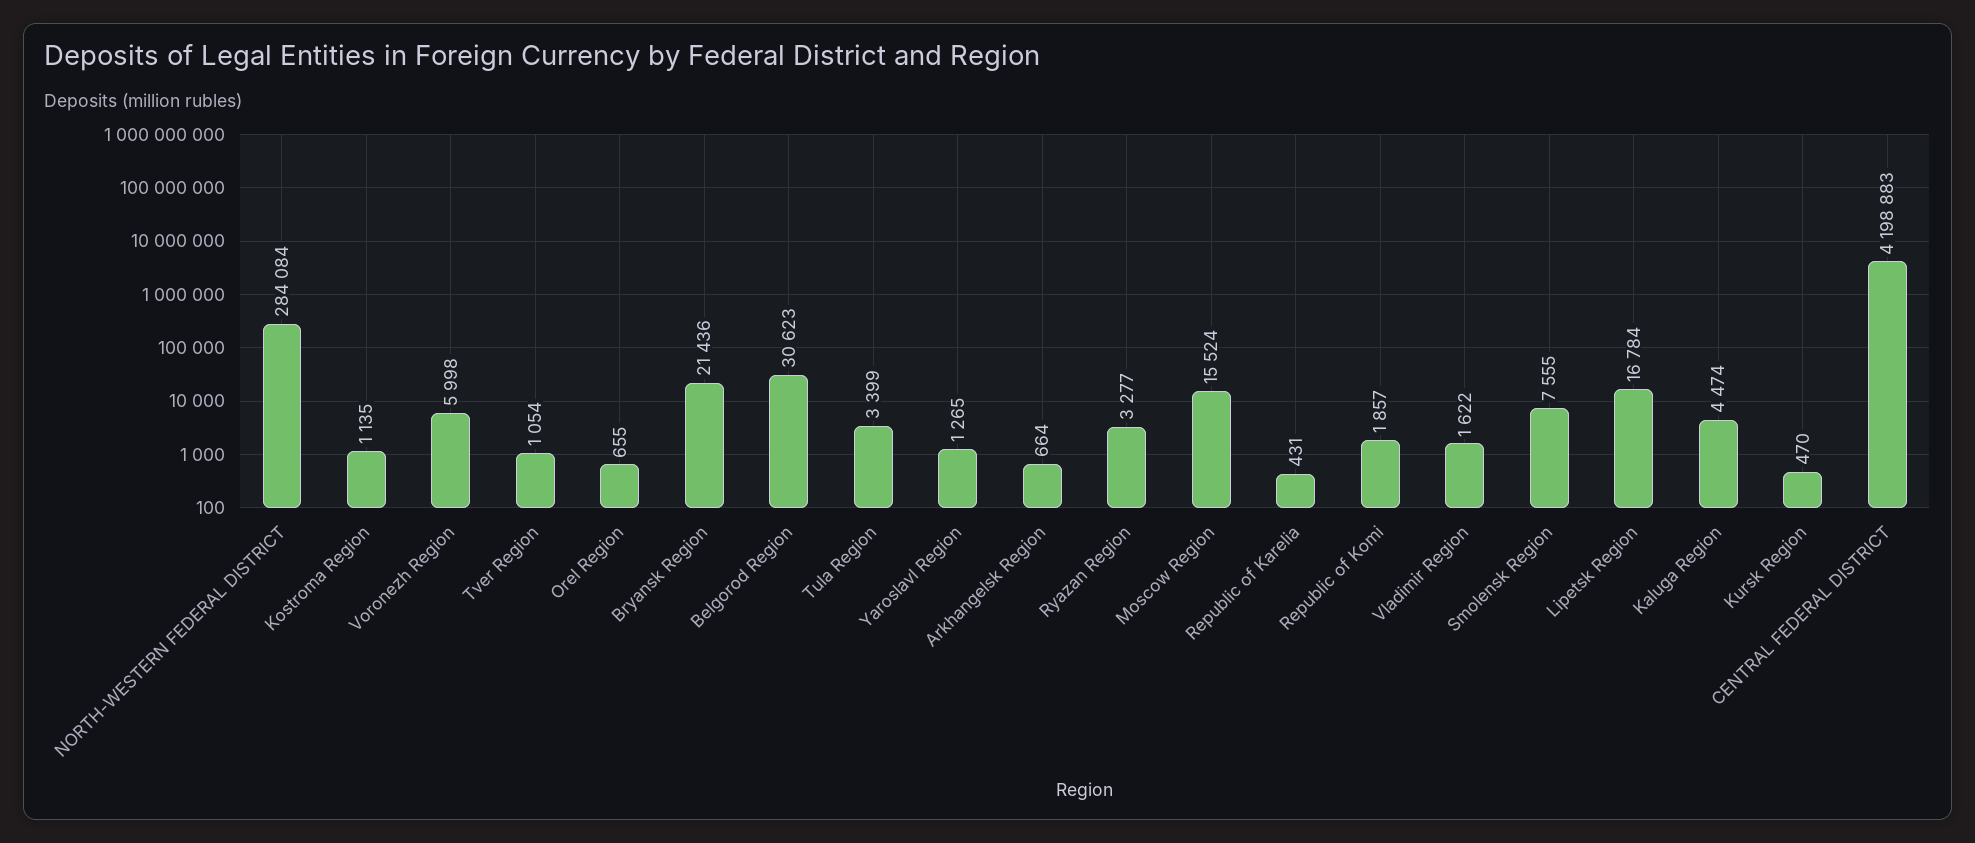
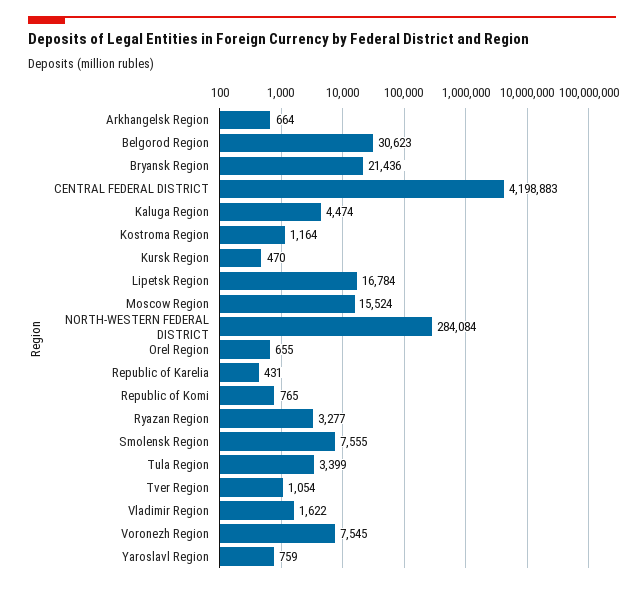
Kostroma Region: 1135 -> 1164
Voronezh Region: 5998 -> 7545
Yaroslavl Region: 1265 -> 759
Republic of Komi: 1857 -> 765

